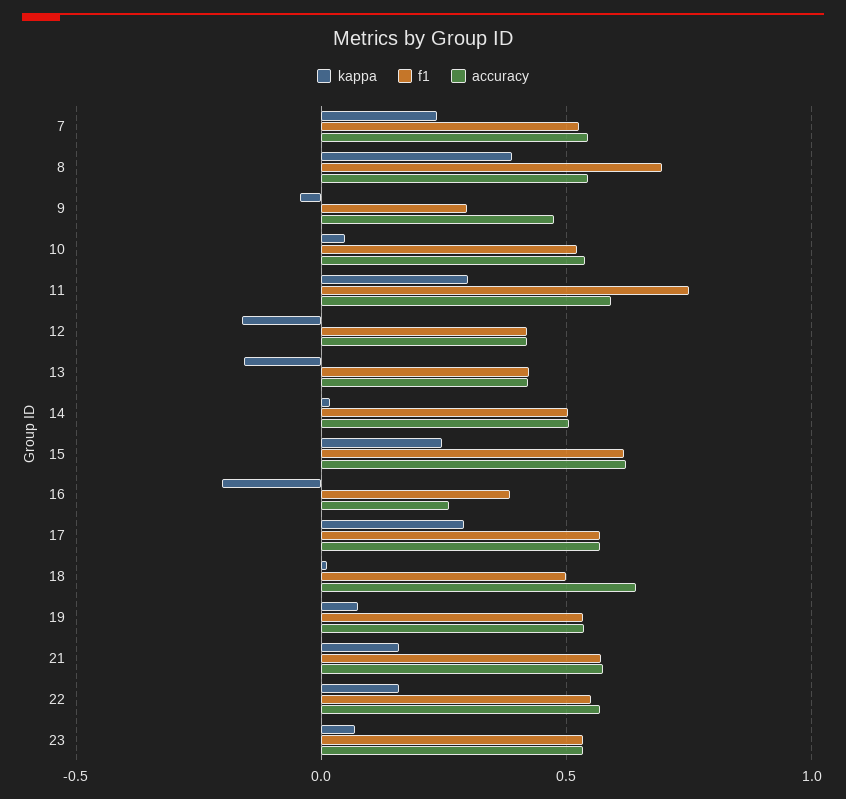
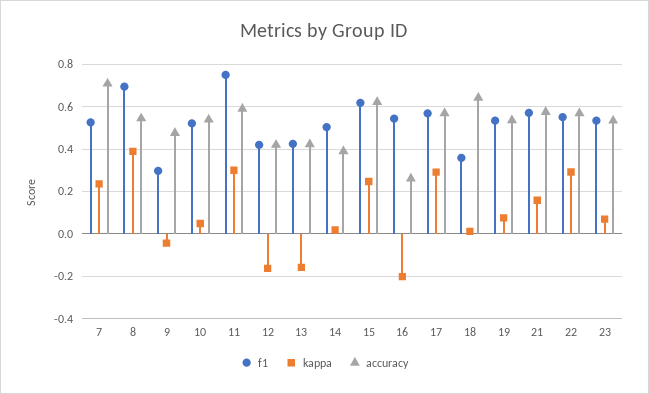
accuracy, 7: 0.55 -> 0.7
accuracy, 14: 0.5 -> 0.4
f1, 16: 0.4 -> 0.55
f1, 18: 0.5 -> 0.35
kappa, 22: 0.15 -> 0.3

